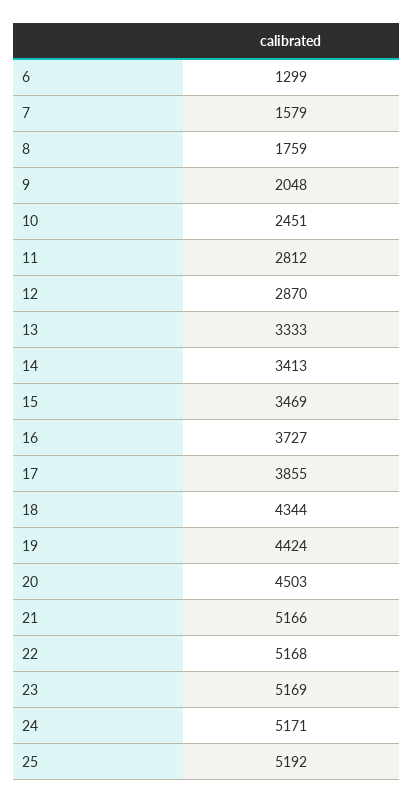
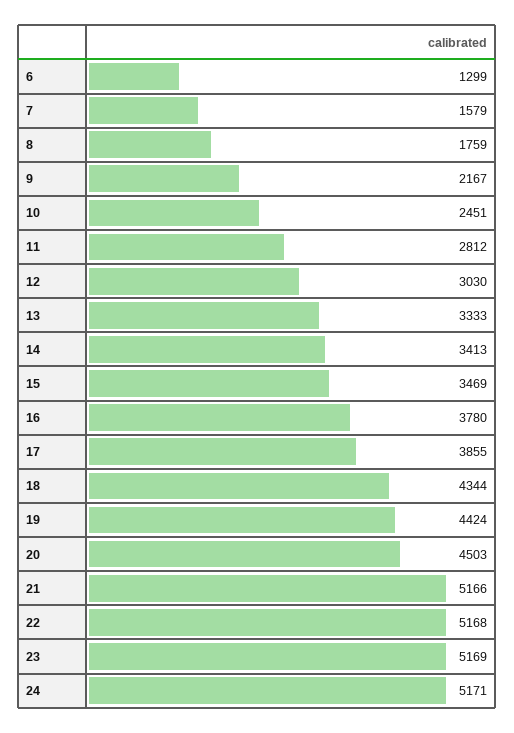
9: 2048 -> 2167
12: 2870 -> 3030
16: 3727 -> 3780
25: 5192 -> none

